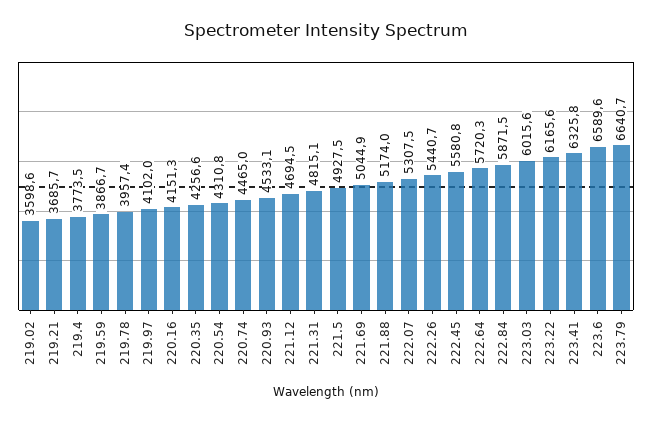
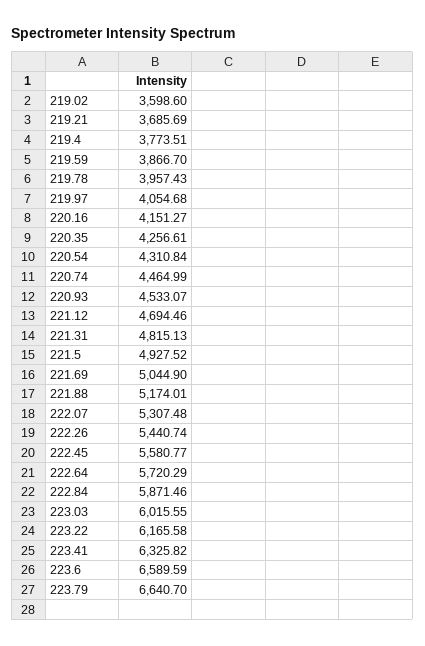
219.97: 4102 -> 4054.68

